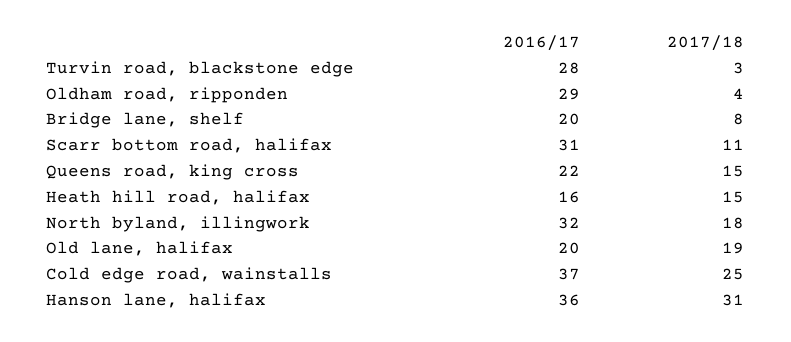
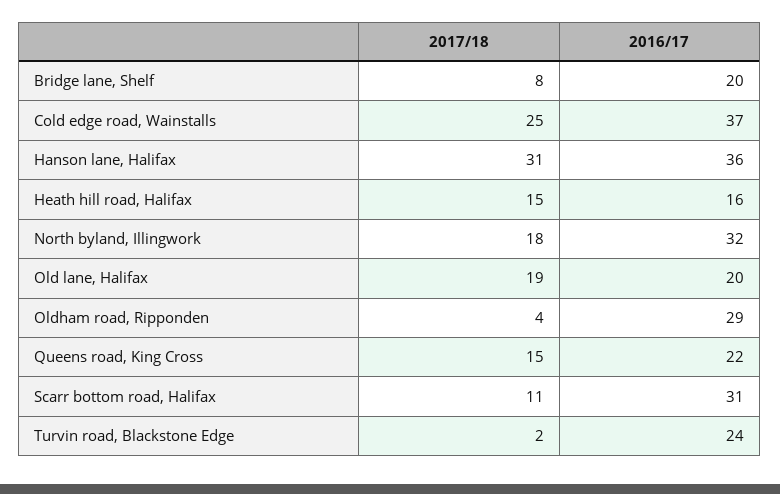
2016/17, Turvin road, blackstone edge: 28 -> 24
2017/18, Turvin road, blackstone edge: 3 -> 2

